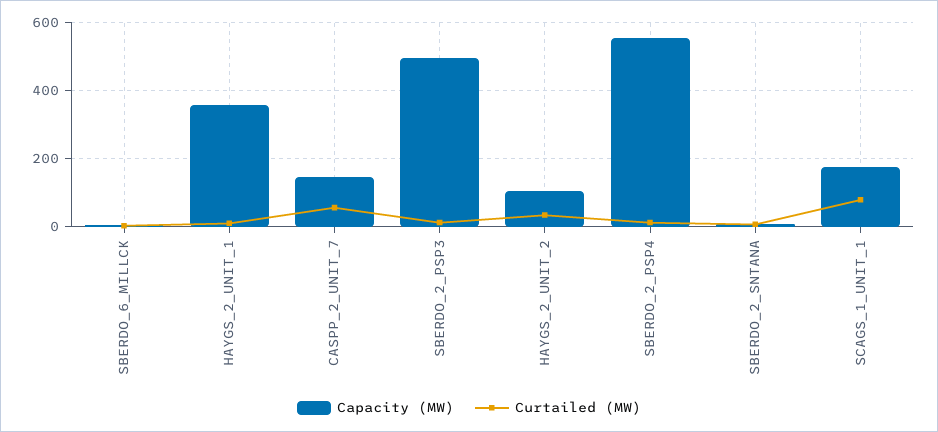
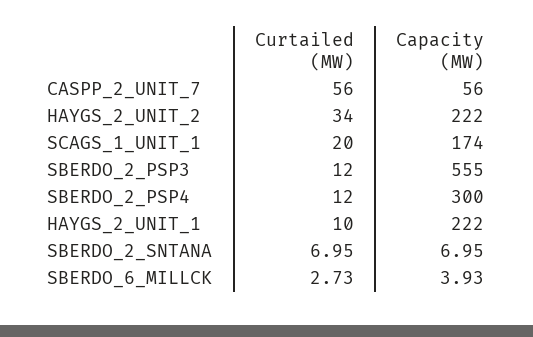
Capacity (MW), HAYGS_2_UNIT_1: 360 -> 222
Capacity (MW), CASPP_2_UNIT_7: 140 -> 56
Capacity (MW), SBERDO_2_PSP3: 500 -> 555
Capacity (MW), HAYGS_2_UNIT_2: 100 -> 222
Capacity (MW), SBERDO_2_PSP4: 560 -> 300
Curtailed (MW), SCAGS_1_UNIT_1: 80 -> 20

